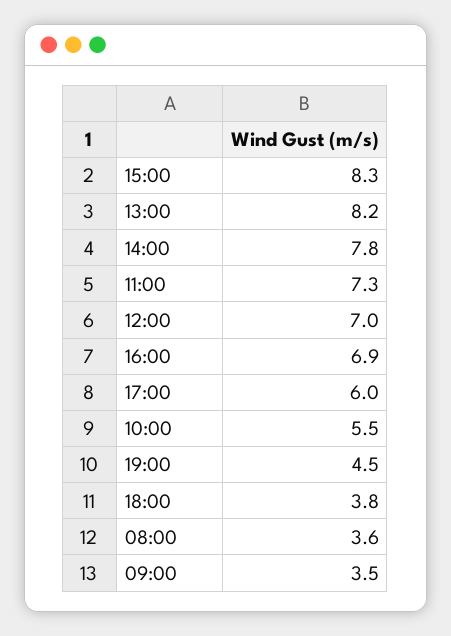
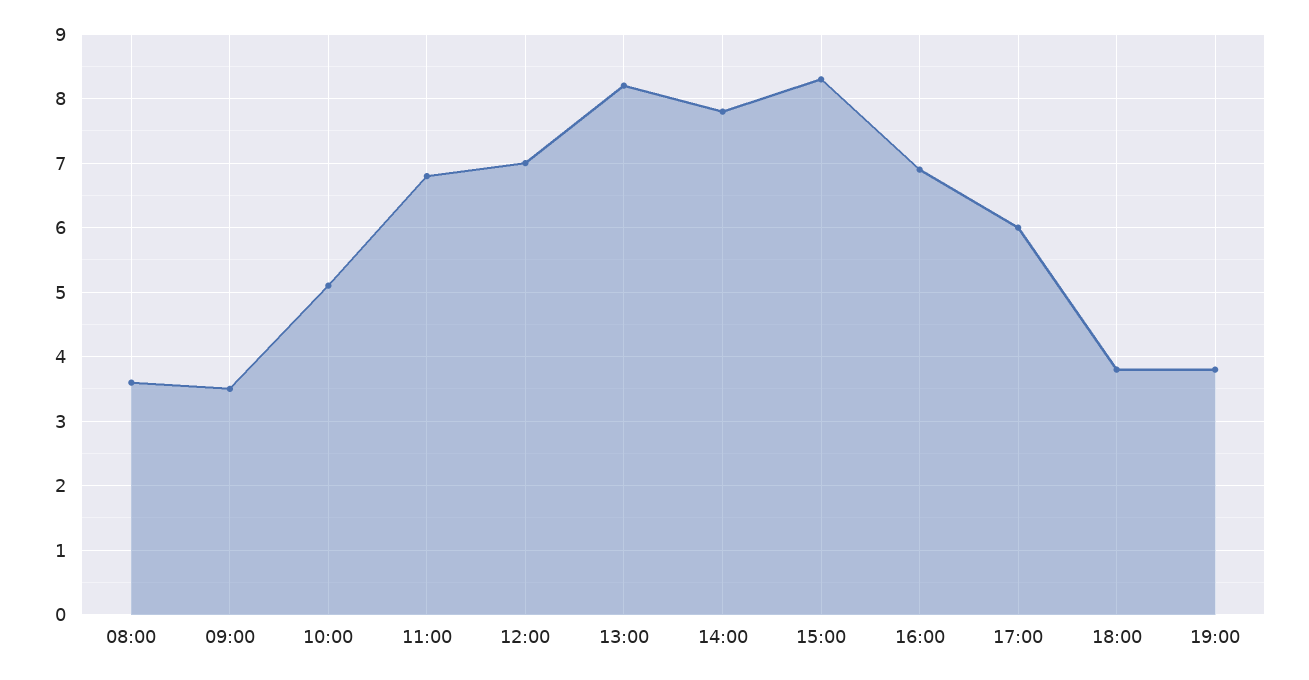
11:00: 7.3 -> 6.8
10:00: 5.5 -> 5.1
19:00: 4.5 -> 3.8

